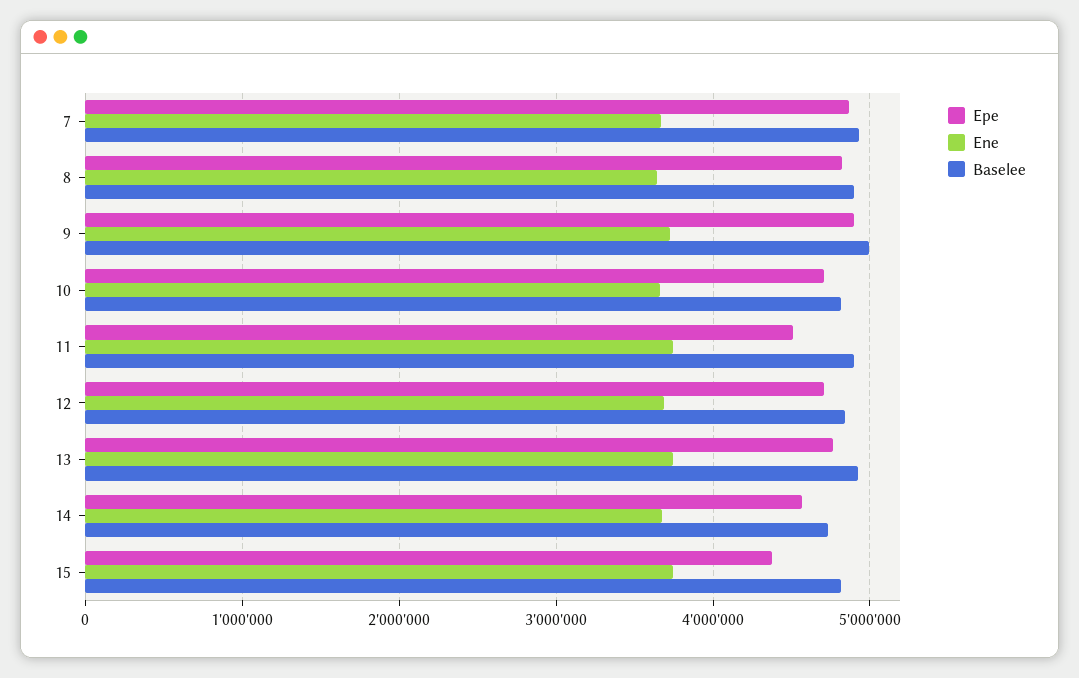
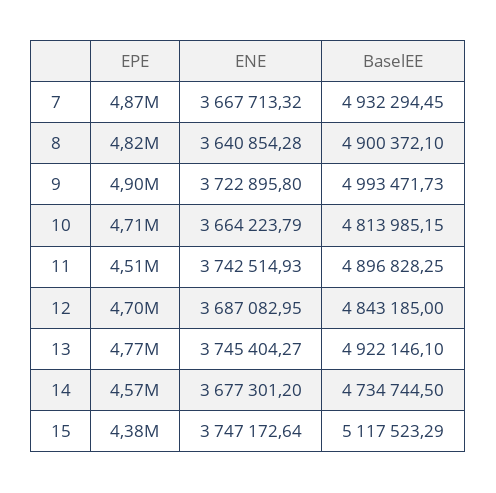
Baselee, 15: 4800000 -> 5117523.29

